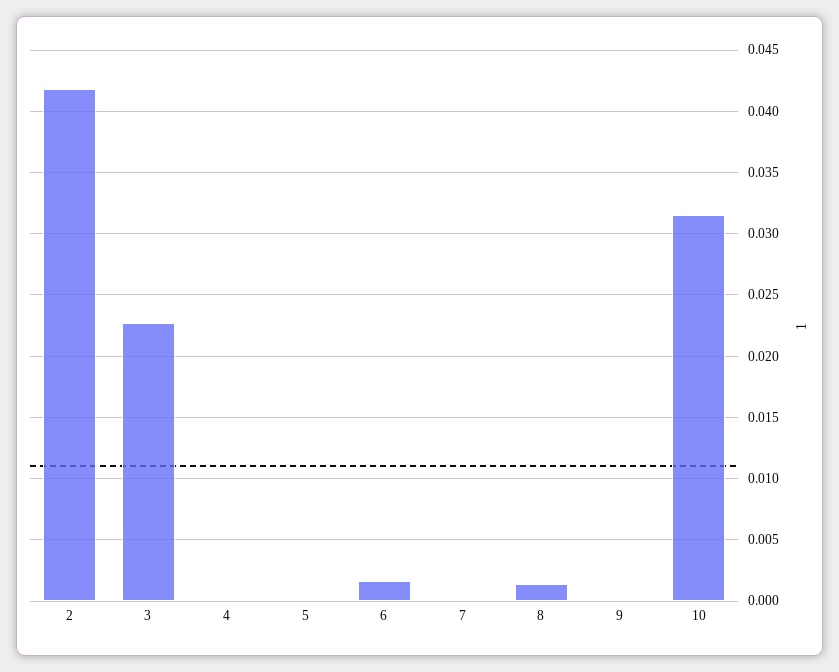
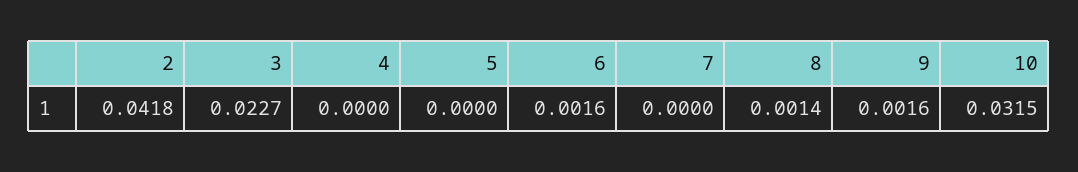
9: 0 -> 0.0016

